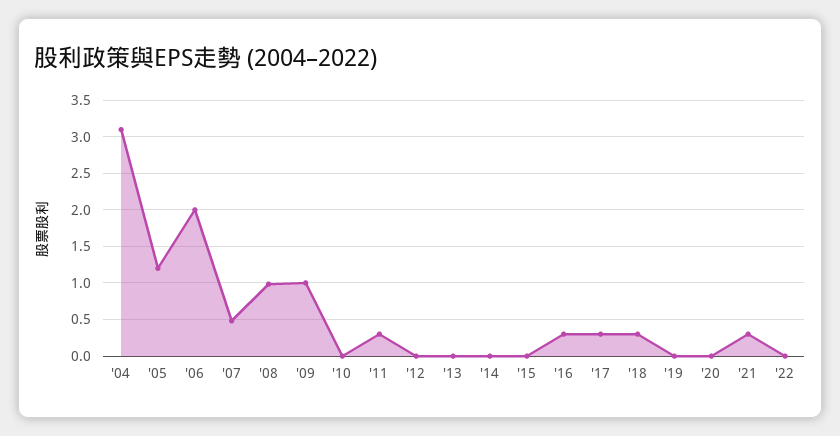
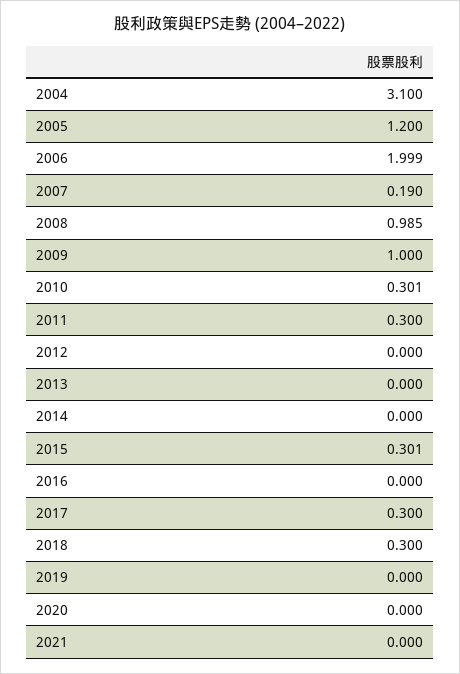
'07: 0.5 -> 0.19
'10: 0 -> 0.301
'15: 0 -> 0.301
'16: 0.3 -> 0
'21: 0.3 -> 0
'22: 0 -> none

